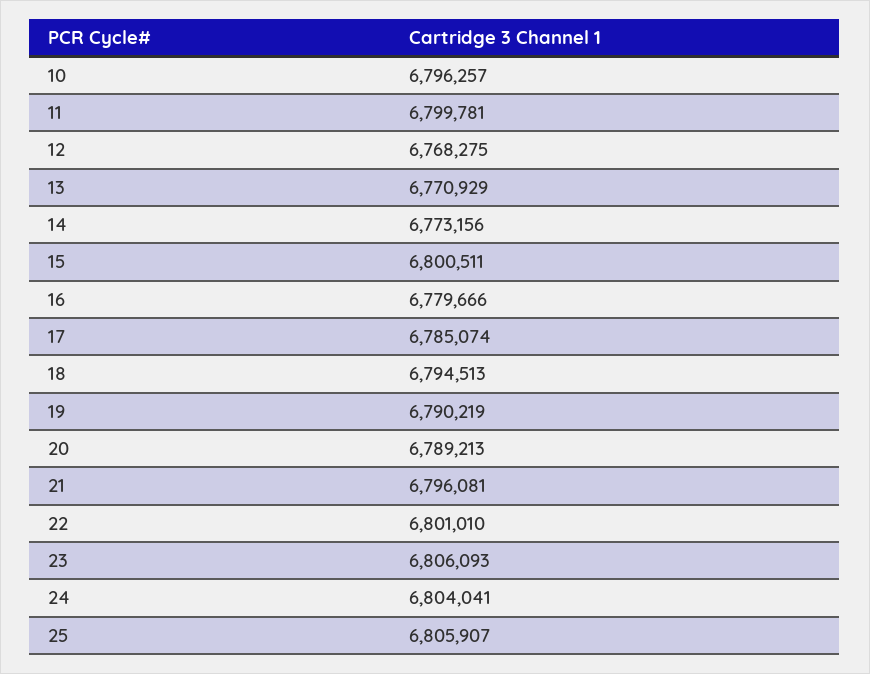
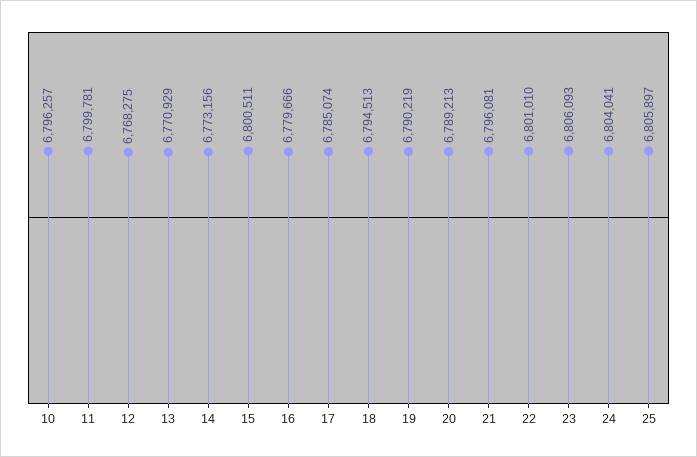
25: 6805907 -> 6805897

